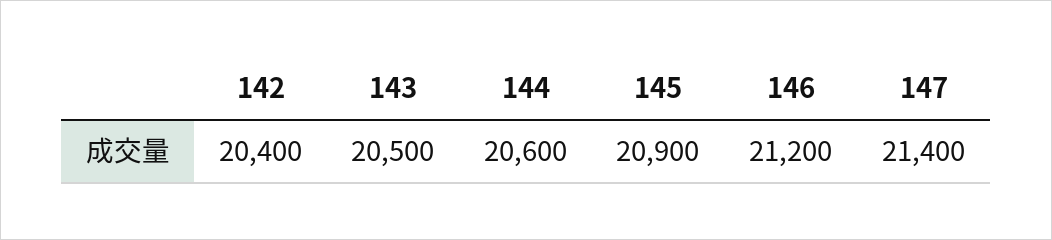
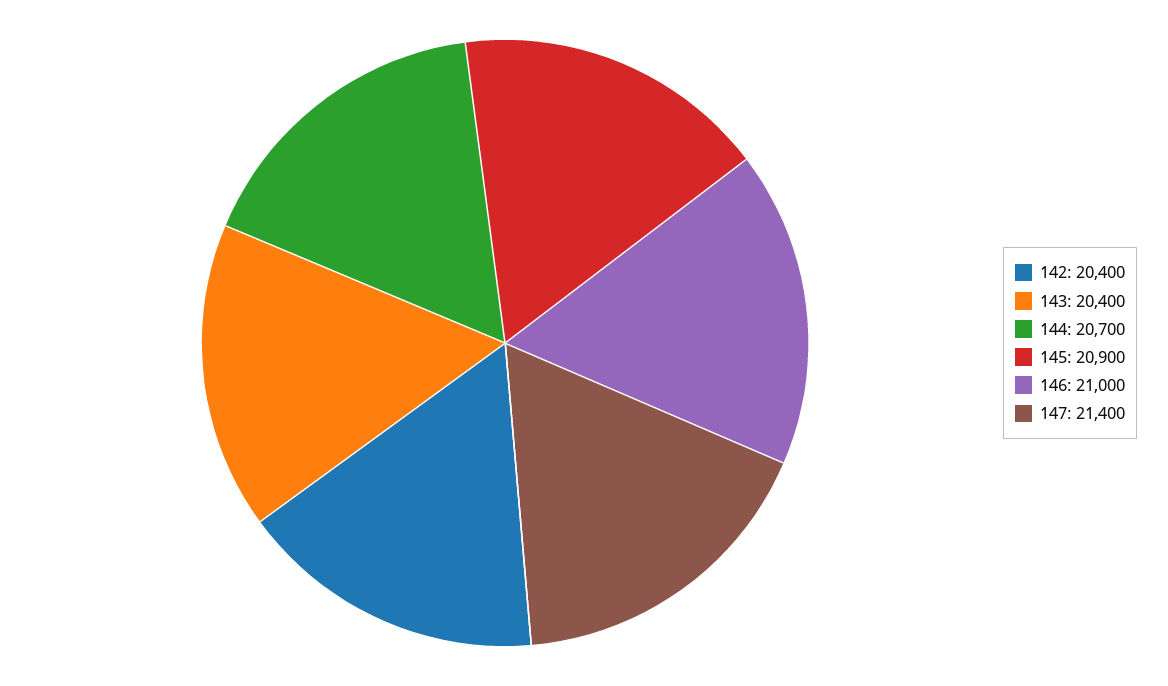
143: 20500 -> 20400
144: 20600 -> 20700
146: 21200 -> 21000

